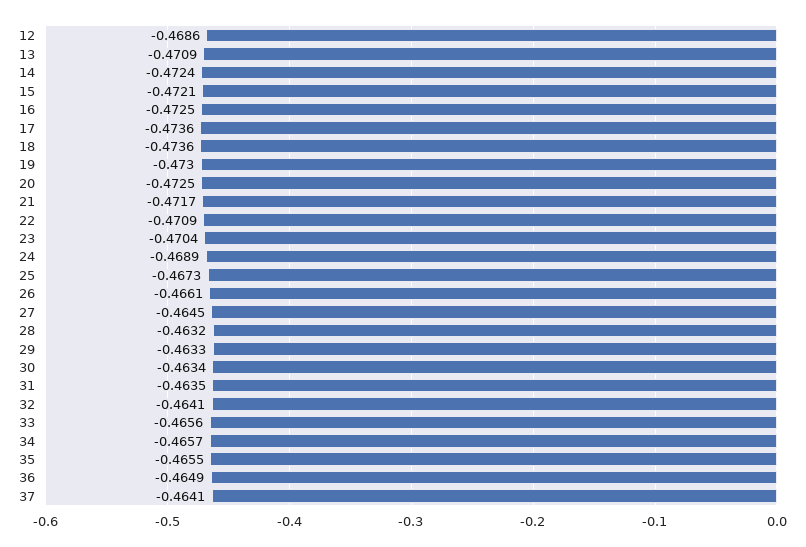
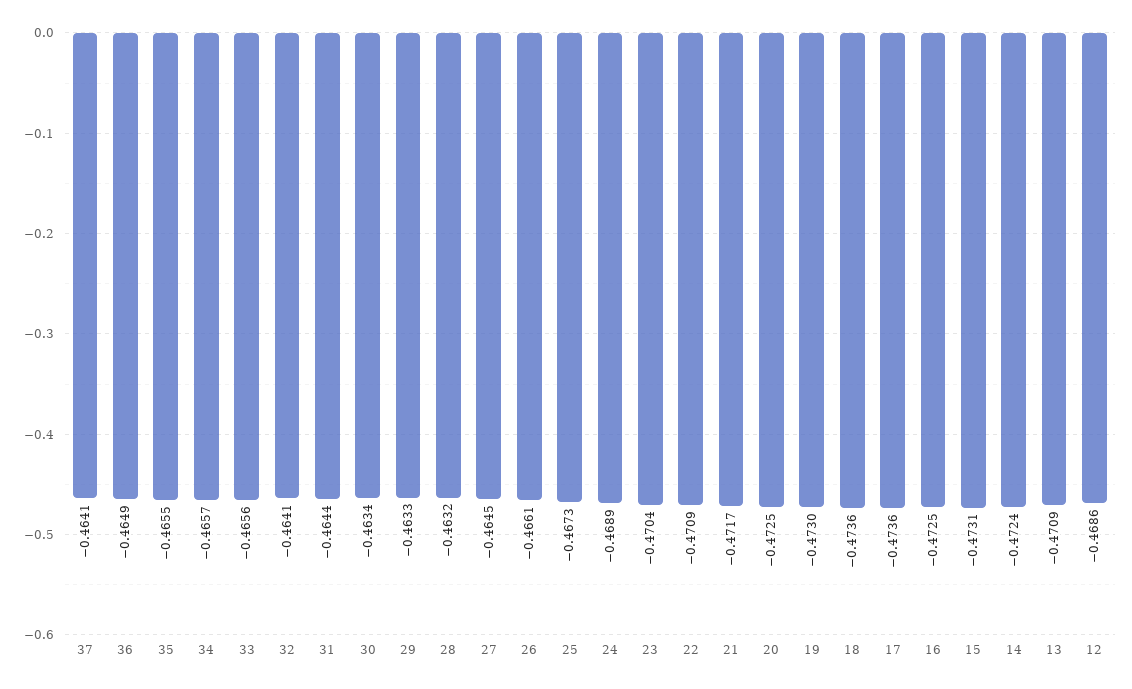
15: -0.4721 -> -0.4731
31: -0.4635 -> -0.4644

